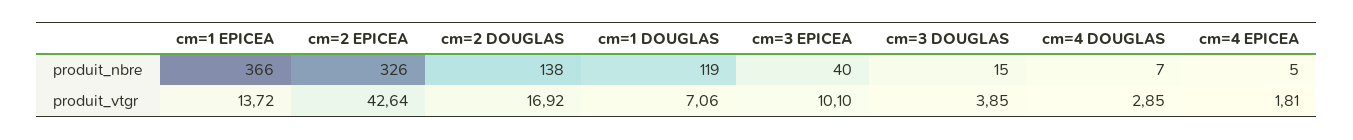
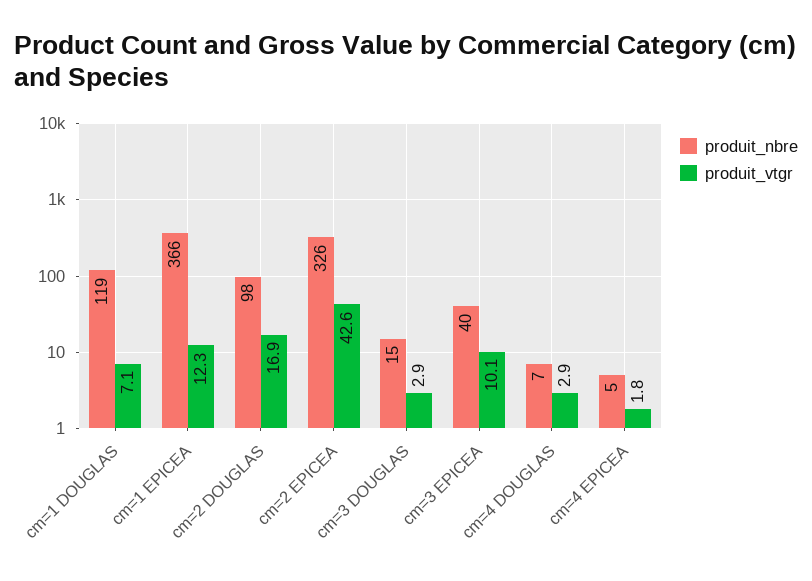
produit_nbre, cm=2 DOUGLAS: 138 -> 98
produit_vtgr, cm=1 EPICEA: 13.72 -> 12.3
produit_vtgr, cm=3 DOUGLAS: 3.85 -> 2.9

